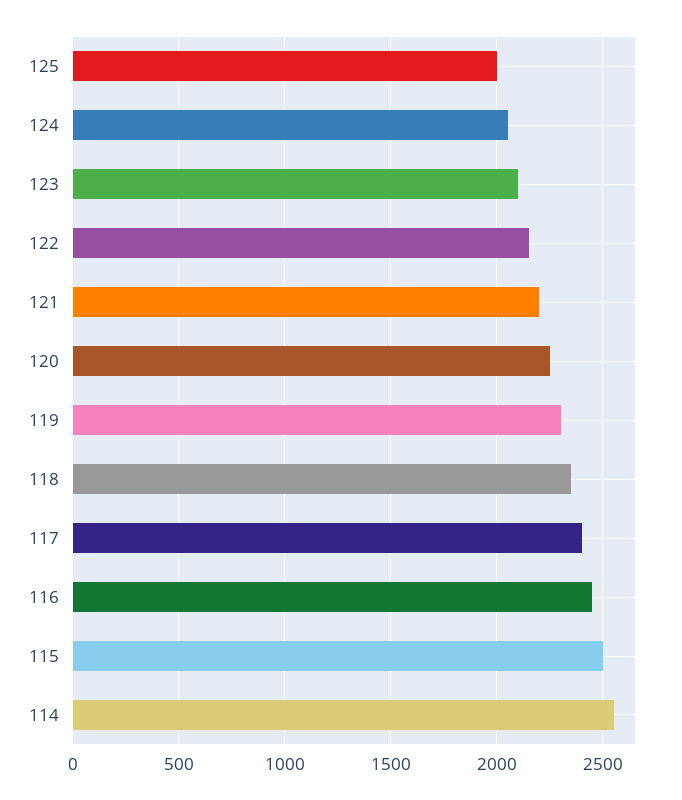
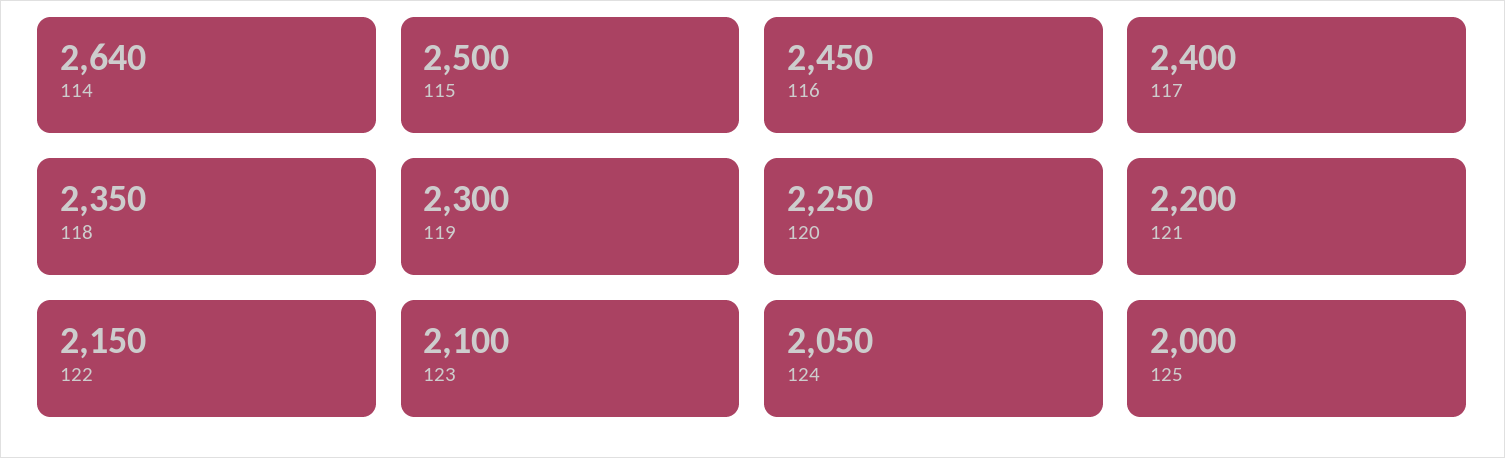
114: 2550 -> 2640

